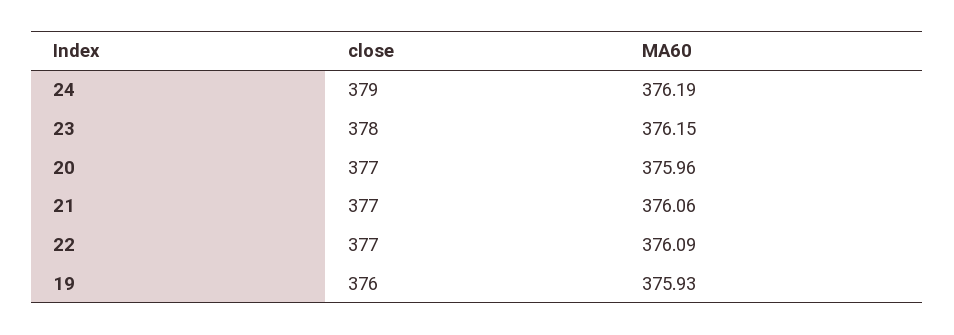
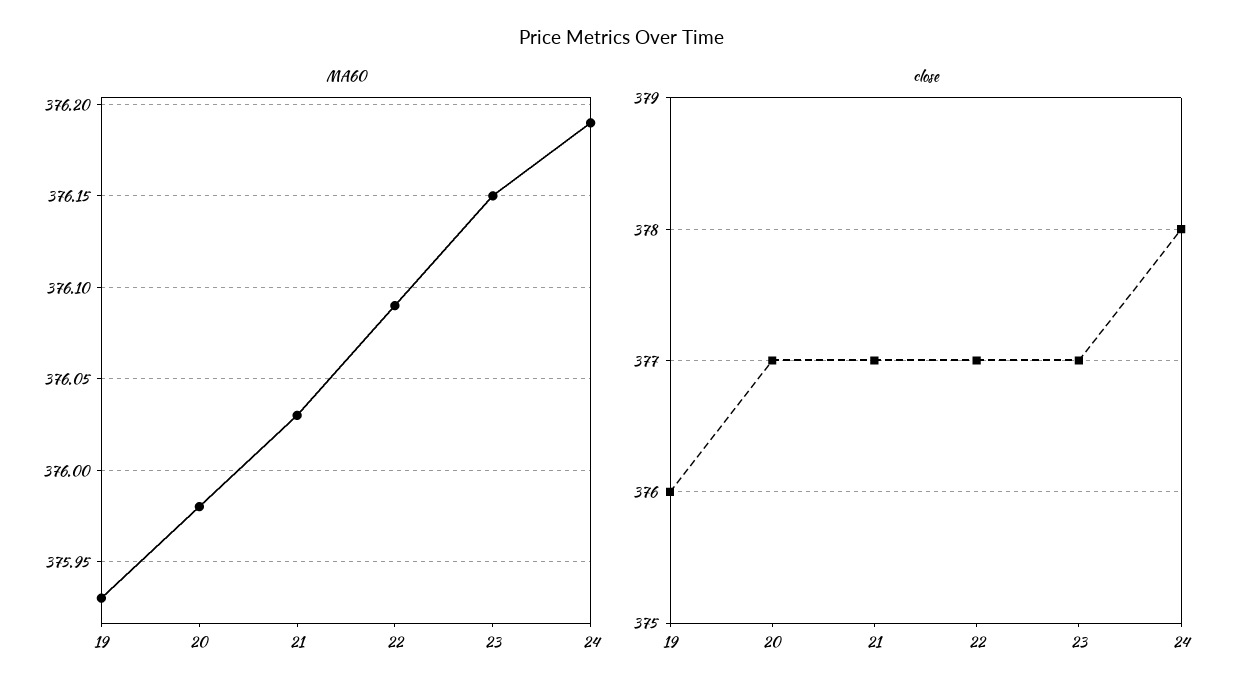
close, 24: 379 -> 378
close, 23: 378 -> 377
MA60, 20: 375.96 -> 375.98
MA60, 21: 376.06 -> 376.03

